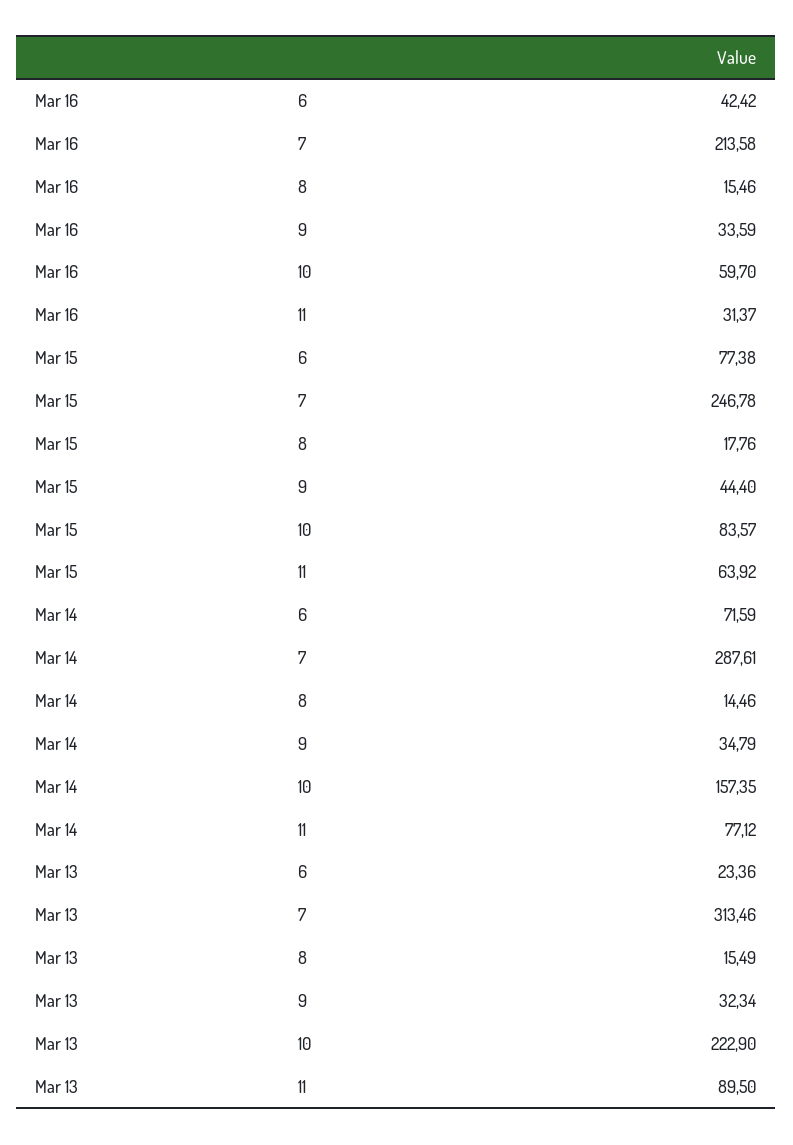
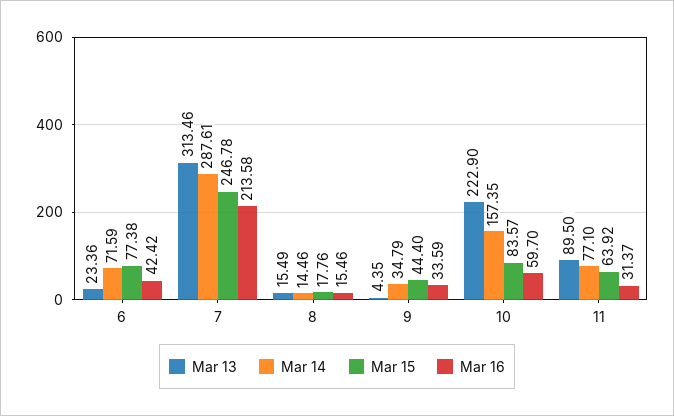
Mar 14, 11: 77.12 -> 77.1
Mar 13, 9: 32.34 -> 4.35

